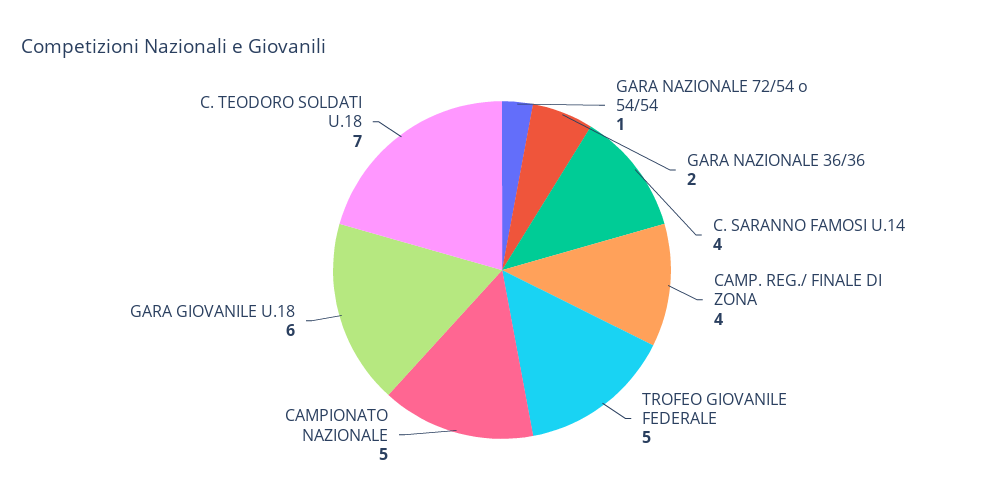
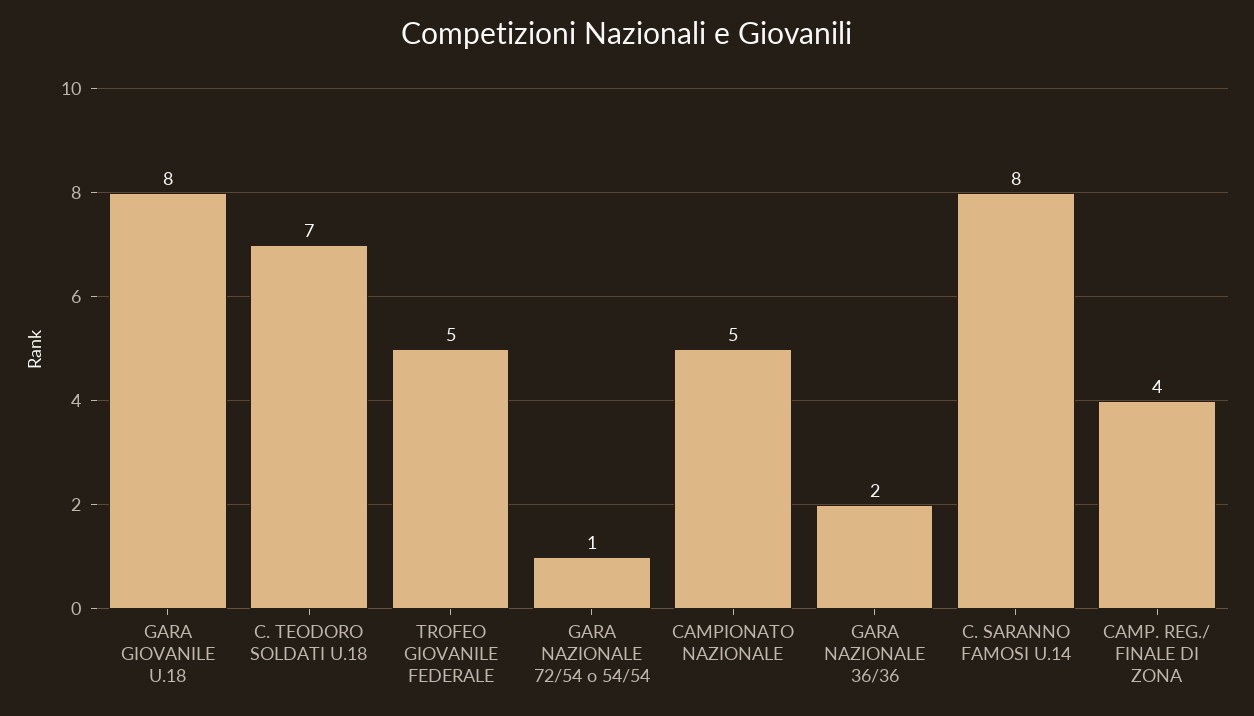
C. SARANNO FAMOSI U.14: 4 -> 8
GARA GIOVANILE U.18: 6 -> 8

